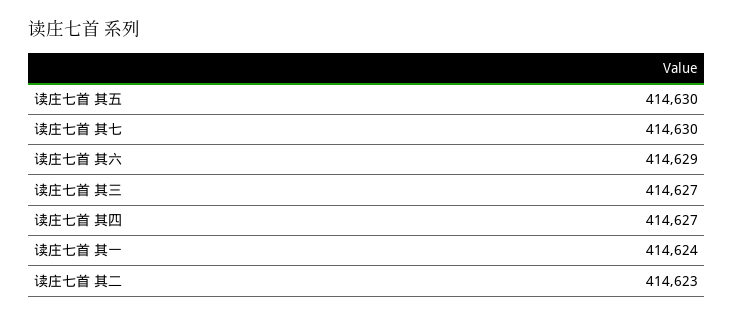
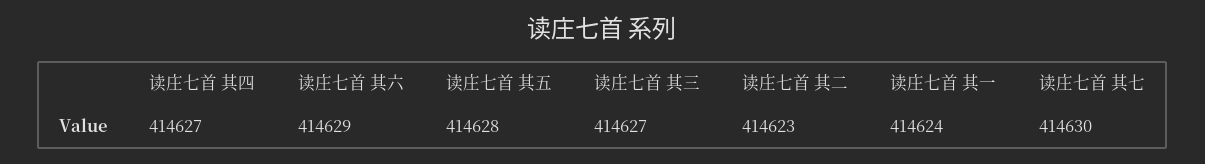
读庄七首 其五: 414630 -> 414628

